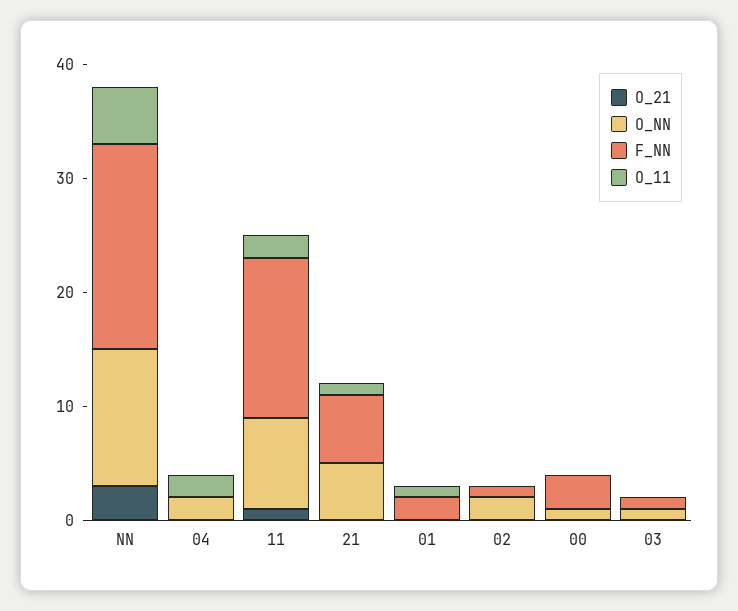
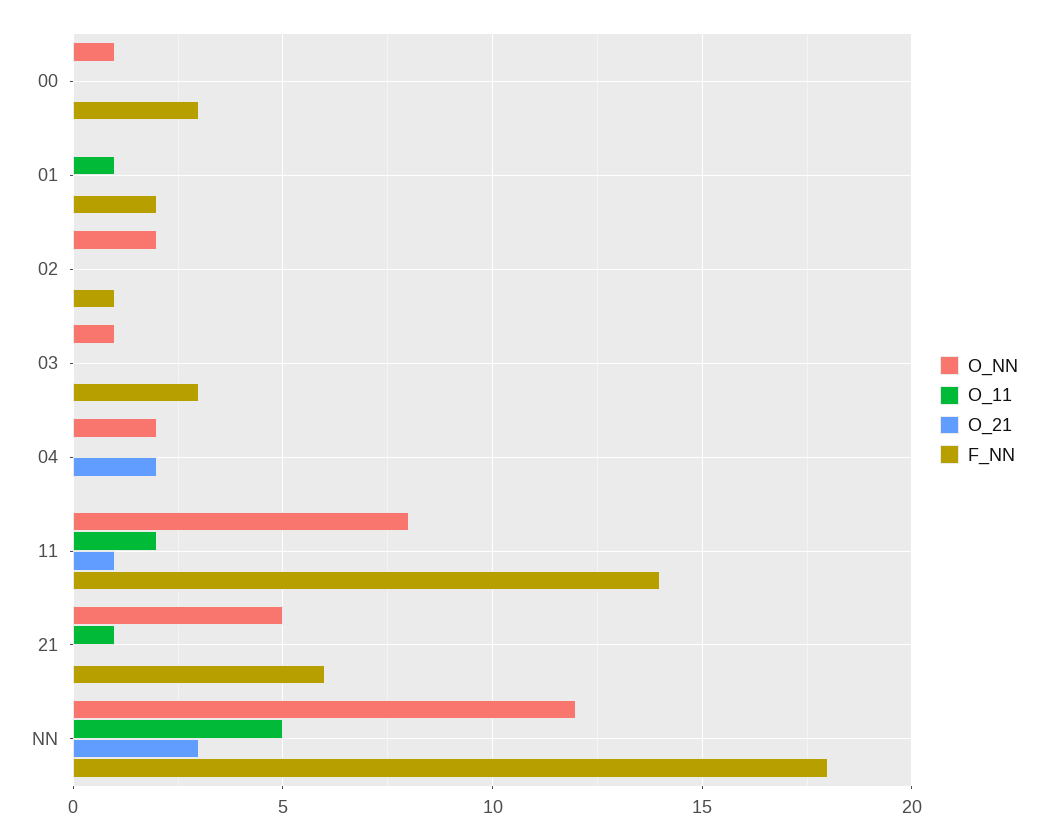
O_21, 04: 0 -> 2
O_11, 04: 2 -> 0
F_NN, 03: 1 -> 3

